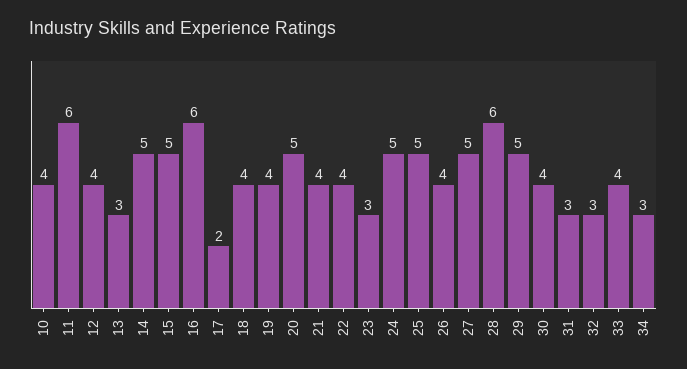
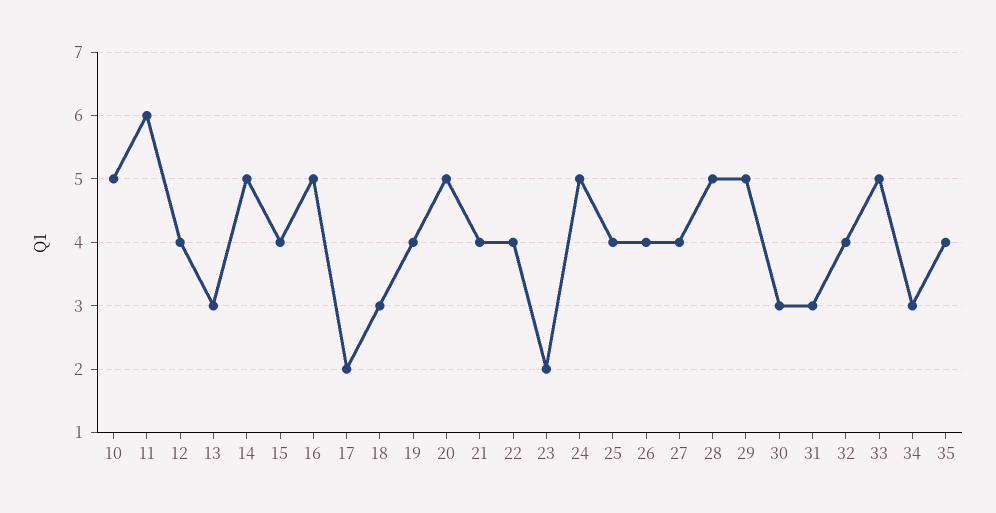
10: 4 -> 5
15: 5 -> 4
16: 6 -> 5
18: 4 -> 3
23: 3 -> 2
25: 5 -> 4
27: 5 -> 4
28: 6 -> 5
30: 4 -> 3
32: 3 -> 4
33: 4 -> 5
35: none -> 4

